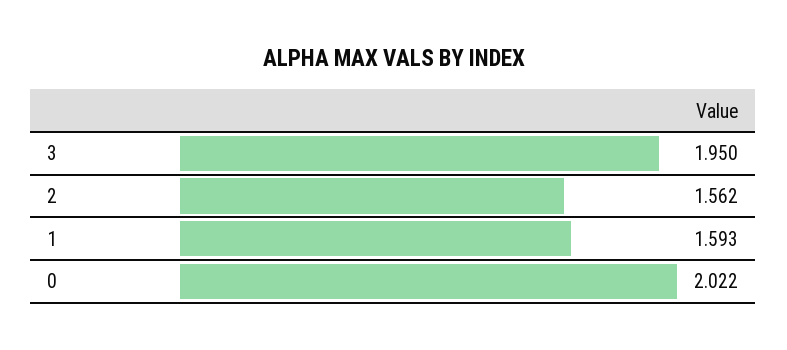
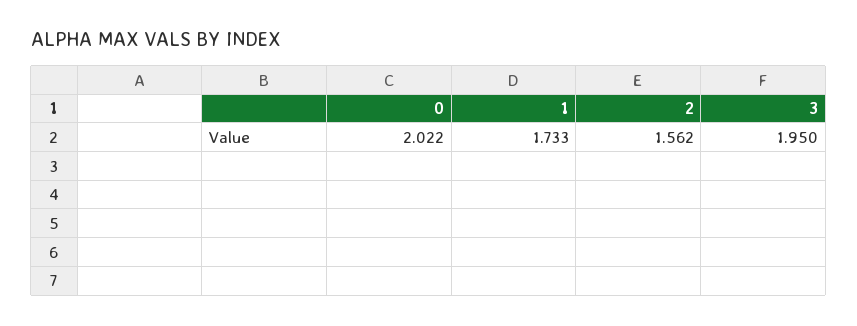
1: 1.593 -> 1.733

